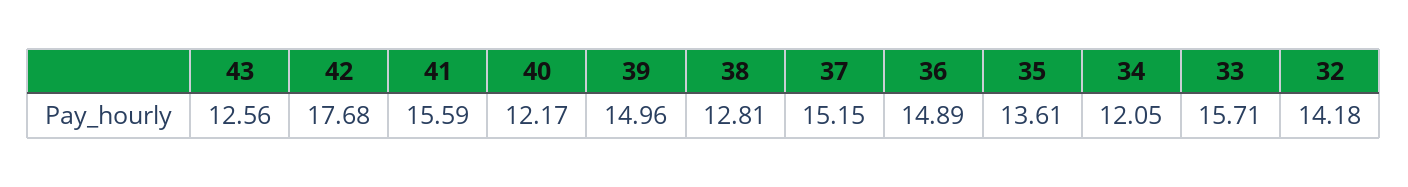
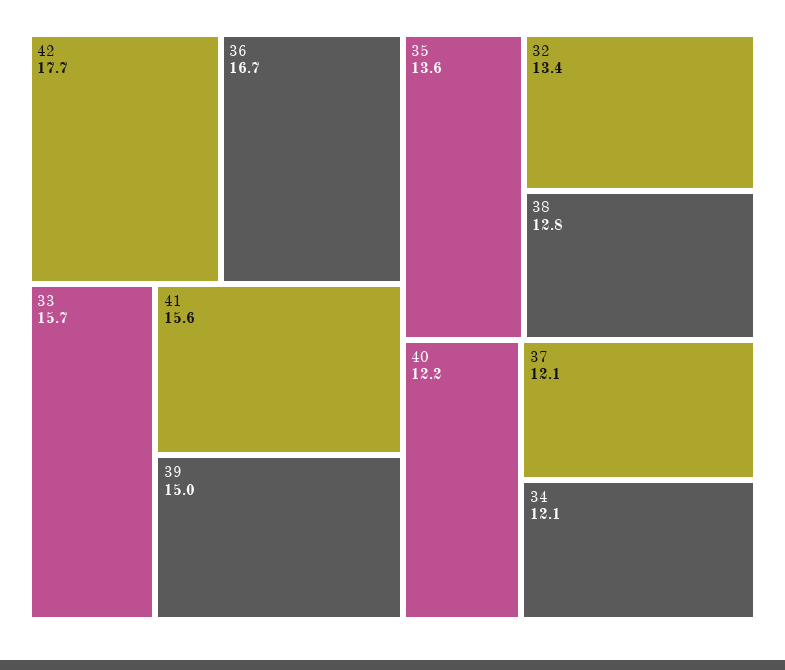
43: 12.56 -> none
37: 15.15 -> 12.1
36: 14.89 -> 16.7
32: 14.18 -> 13.4

